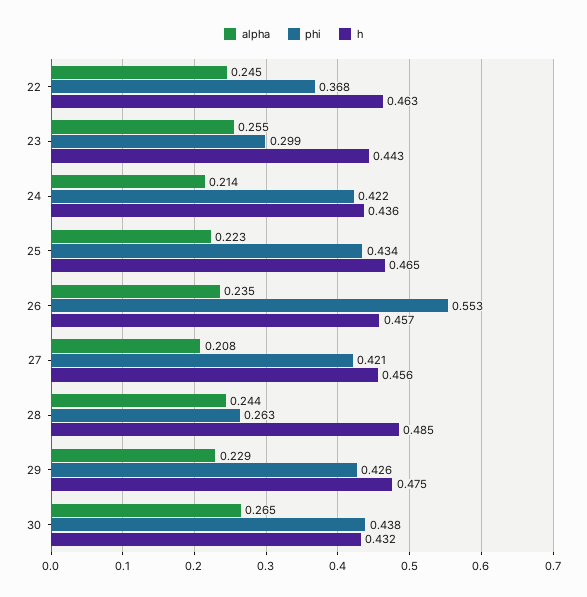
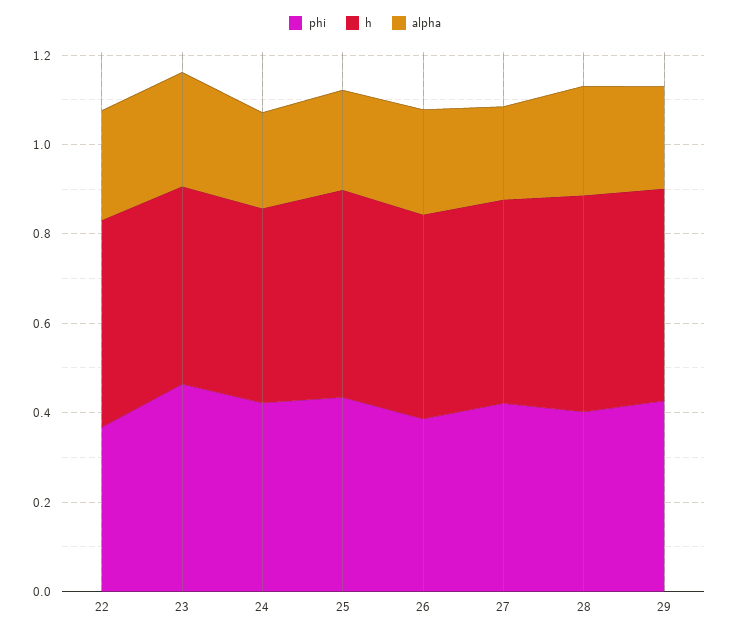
phi, 23: 0.299 -> 0.45
phi, 26: 0.553 -> 0.4
phi, 28: 0.263 -> 0.4
alpha, 30: 0.265 -> none
phi, 30: 0.438 -> none
h, 30: 0.432 -> none

